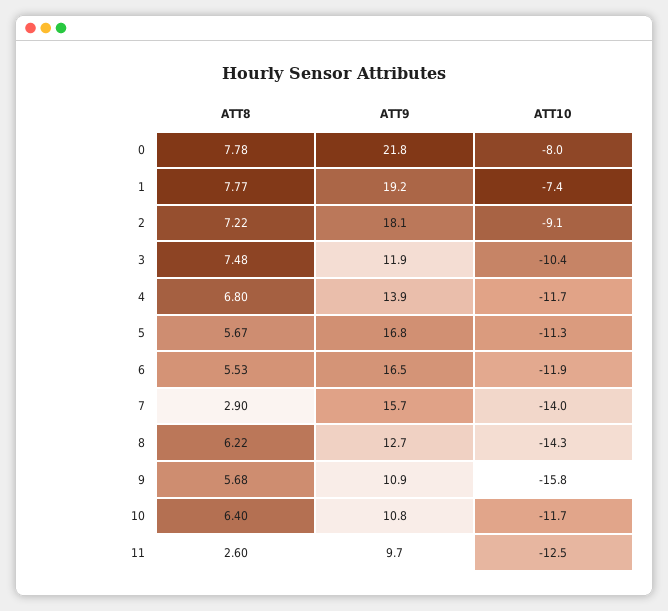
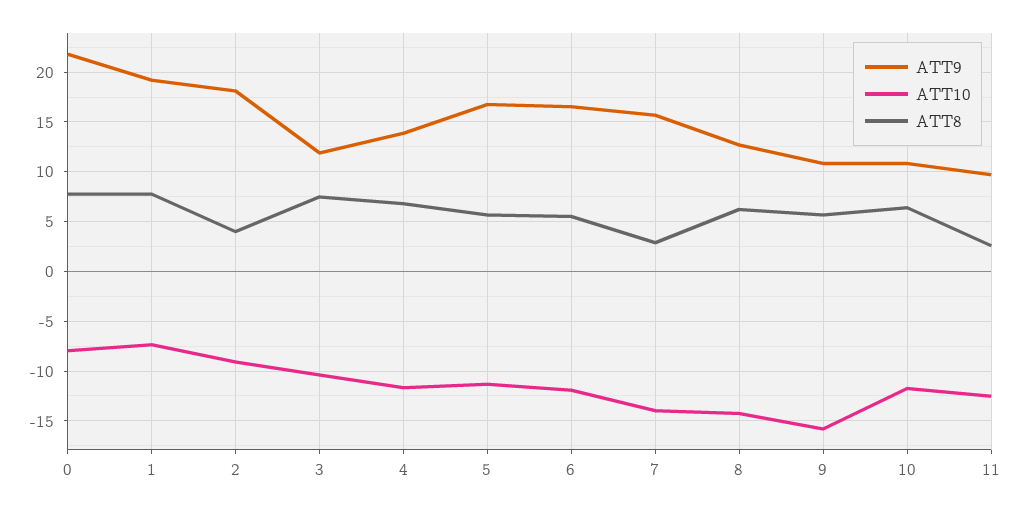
ATT8, 2: 7.22 -> 4

